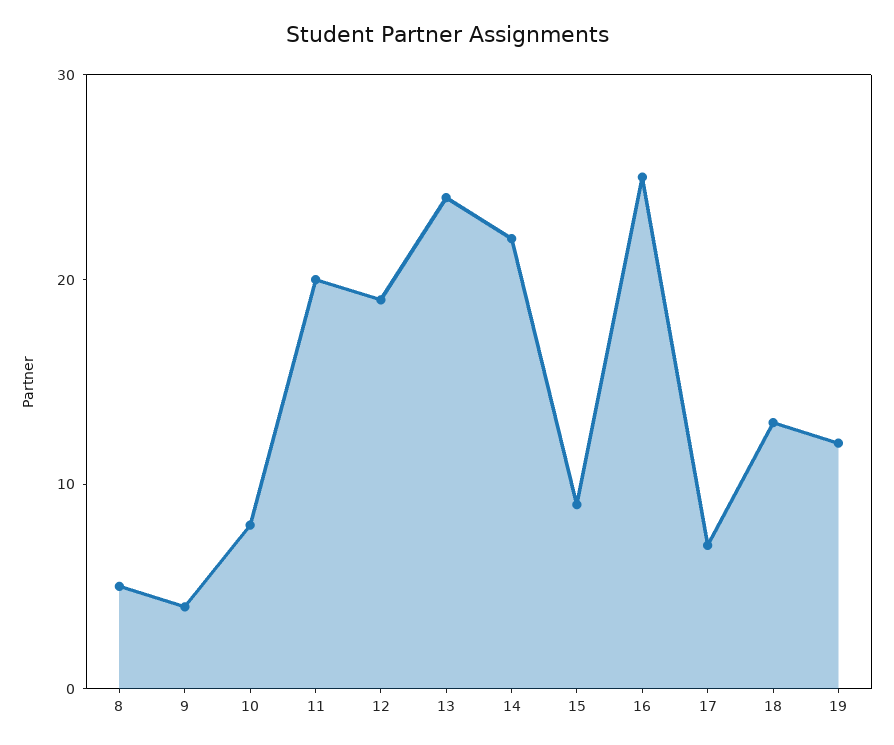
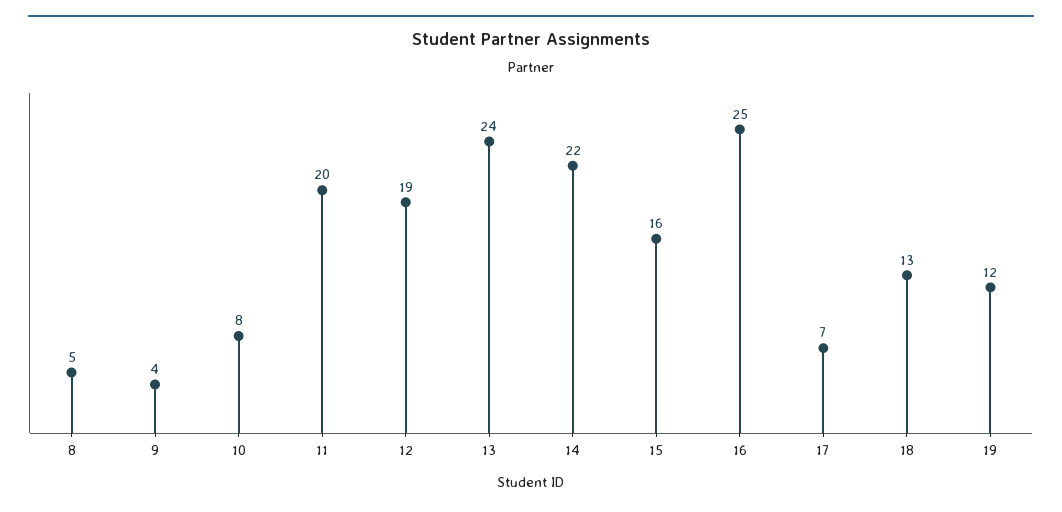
15: 9 -> 16

